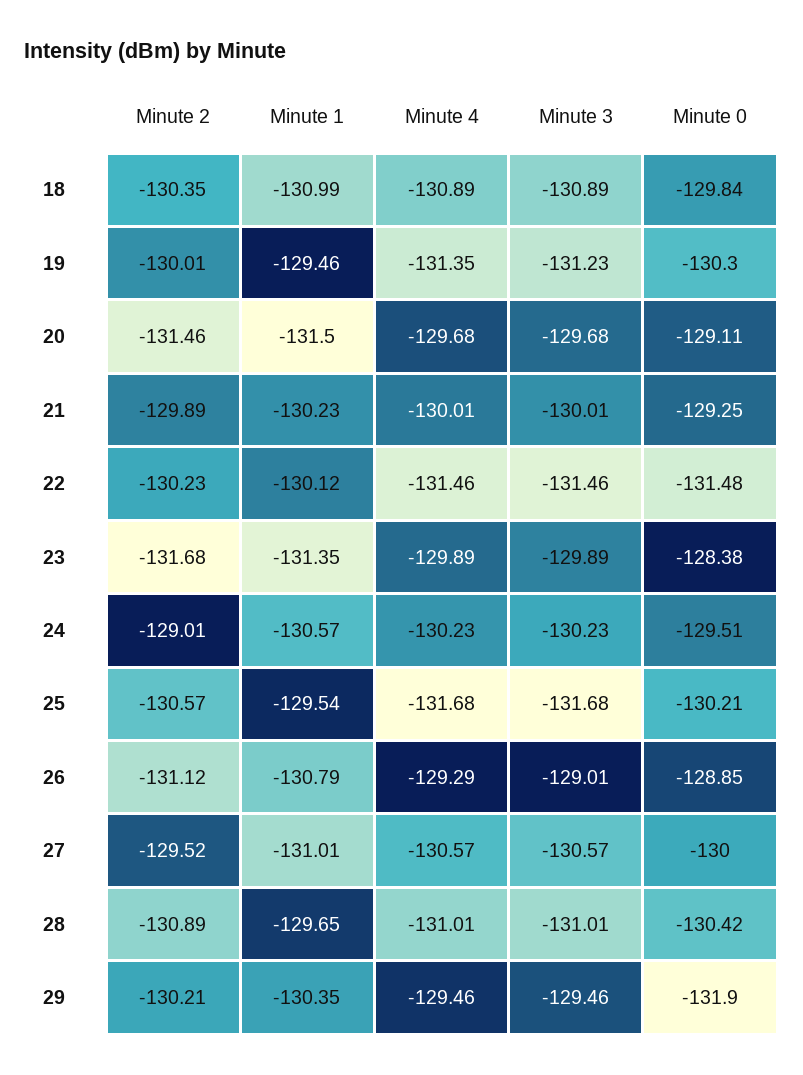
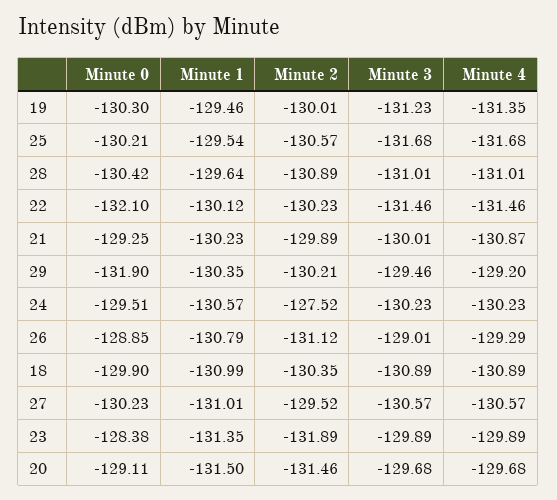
Minute 0, 18: -129.84 -> -129.9
Minute 4, 21: -130.01 -> -130.87
Minute 0, 22: -131.48 -> -132.1
Minute 2, 23: -131.68 -> -131.89
Minute 2, 24: -129.01 -> -127.52
Minute 0, 27: -130 -> -130.23
Minute 1, 28: -129.65 -> -129.64
Minute 4, 29: -129.46 -> -129.2

